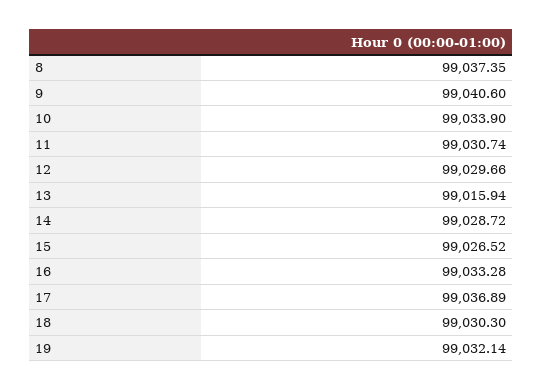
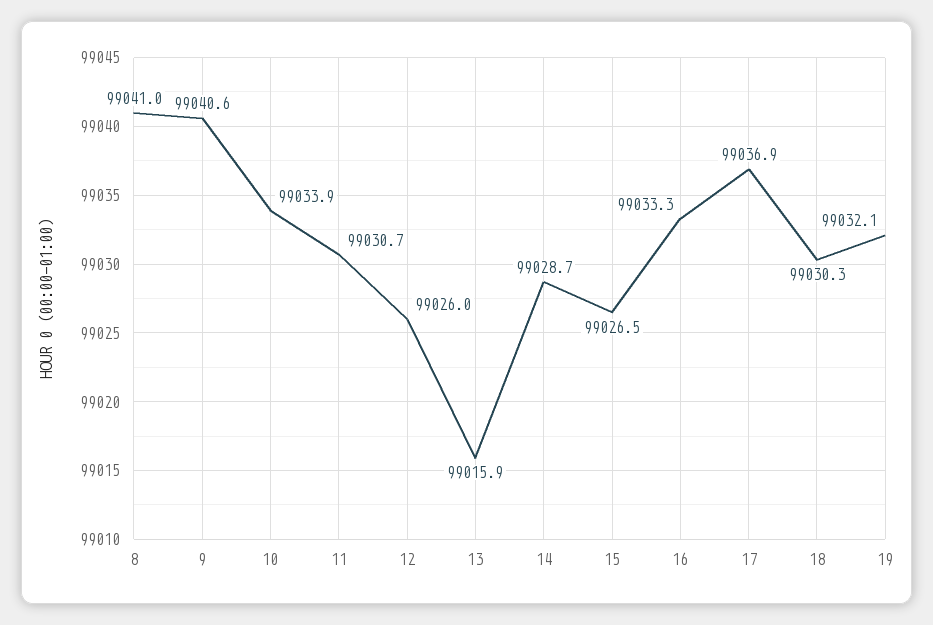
8: 99037.35 -> 99041
12: 99029.66 -> 99026

